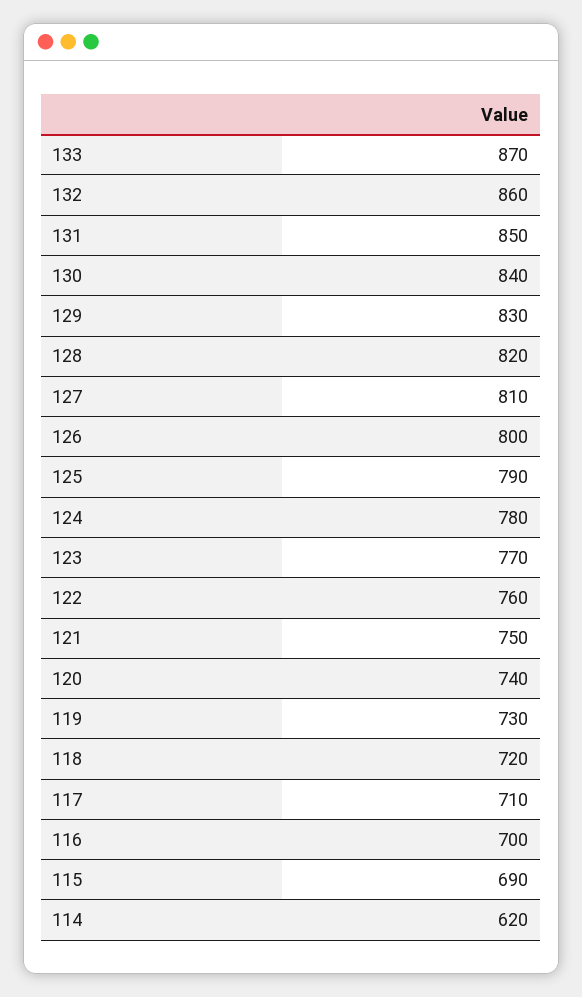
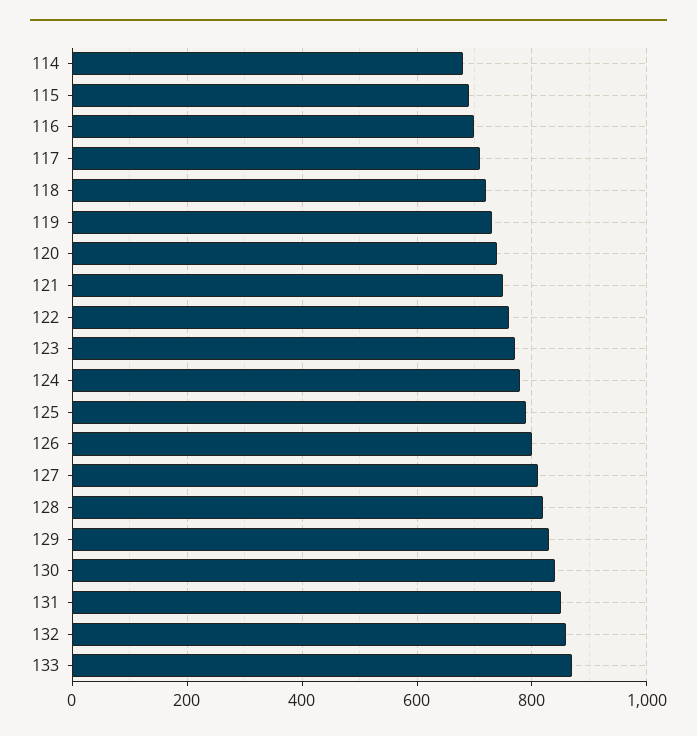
114: 620 -> 680

